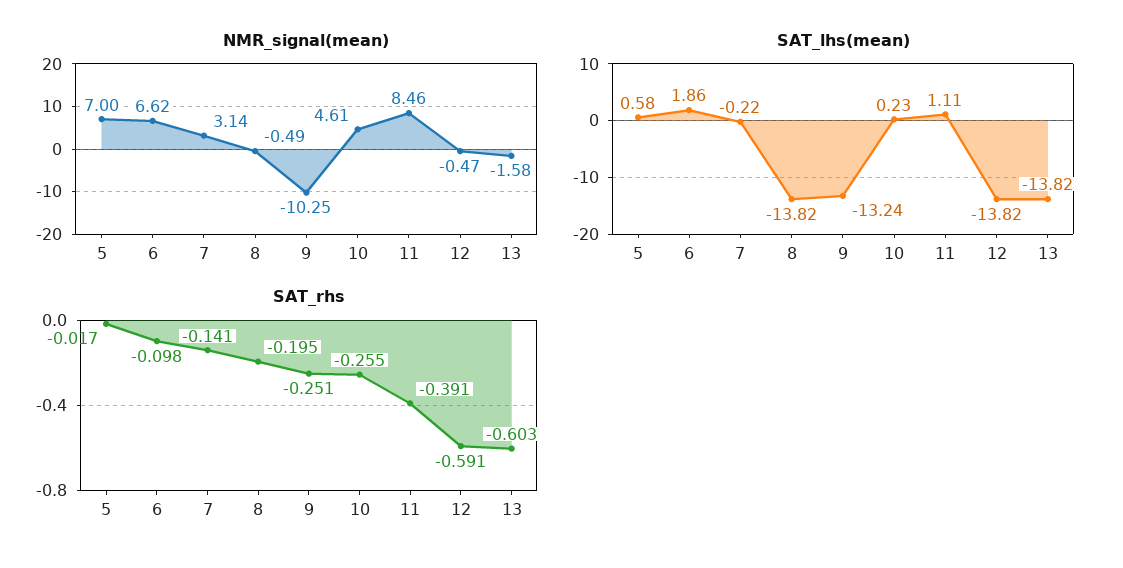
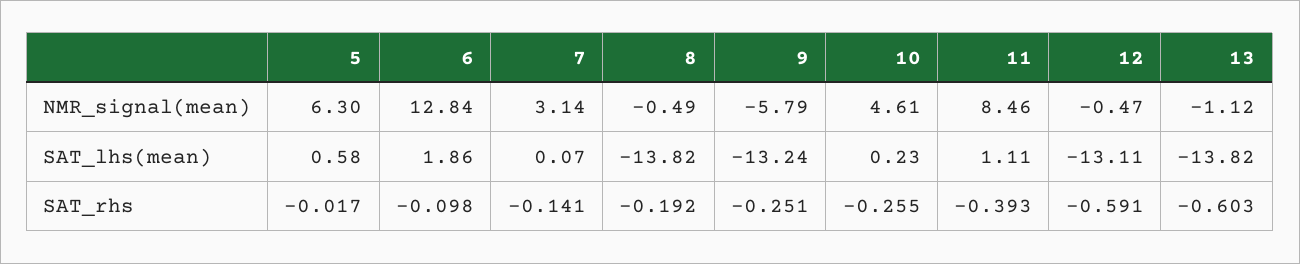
NMR_signal(mean), 5: 7 -> 6.3
NMR_signal(mean), 6: 6.62 -> 12.84
NMR_signal(mean), 9: -10.25 -> -5.79
NMR_signal(mean), 13: -1.58 -> -1.12
SAT_lhs(mean), 7: -0.22 -> 0.07
SAT_lhs(mean), 12: -13.82 -> -13.11
SAT_rhs, 8: -0.195 -> -0.192
SAT_rhs, 11: -0.391 -> -0.393

